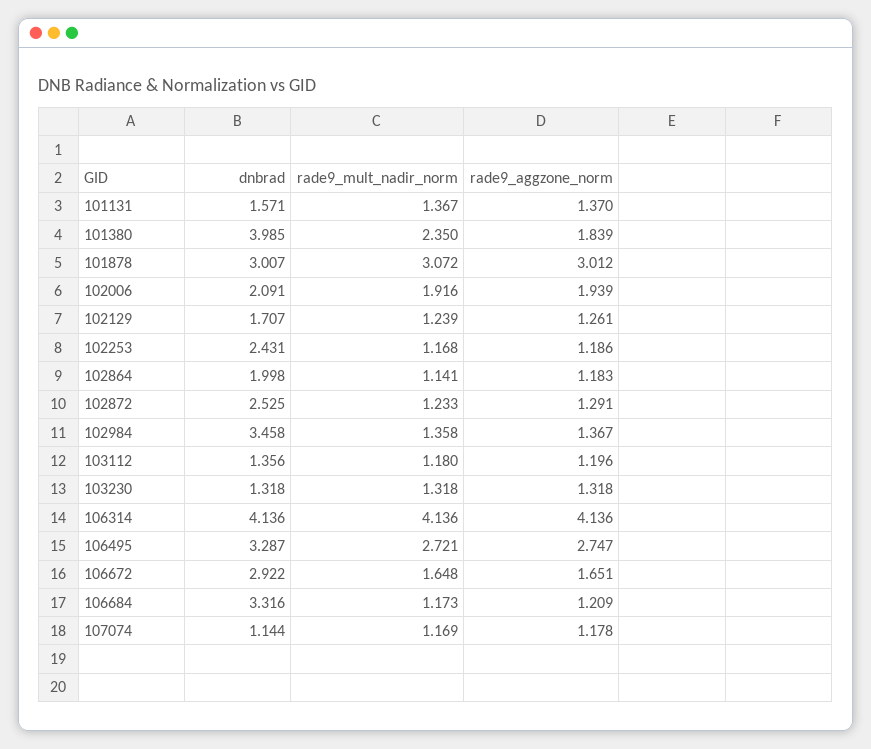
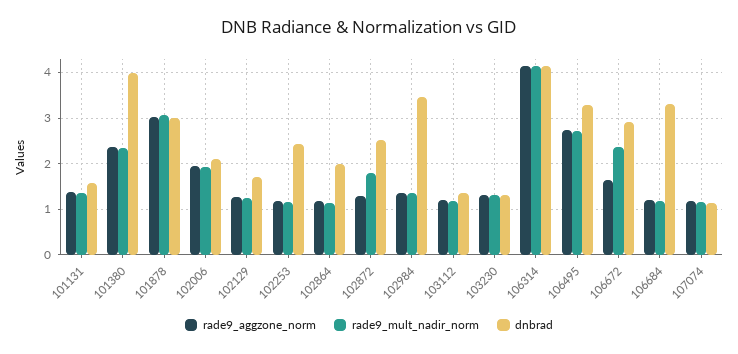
rade9_aggzone_norm, 101380: 1.839 -> 2.4
rade9_mult_nadir_norm, 102872: 1.233 -> 1.8
rade9_mult_nadir_norm, 106672: 1.648 -> 2.4

